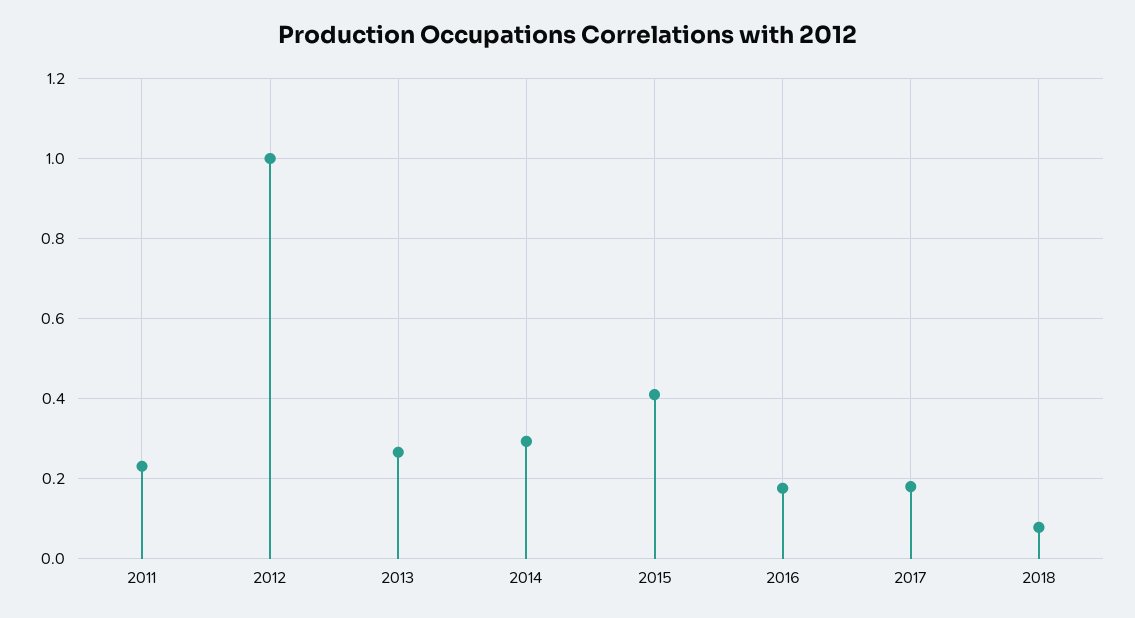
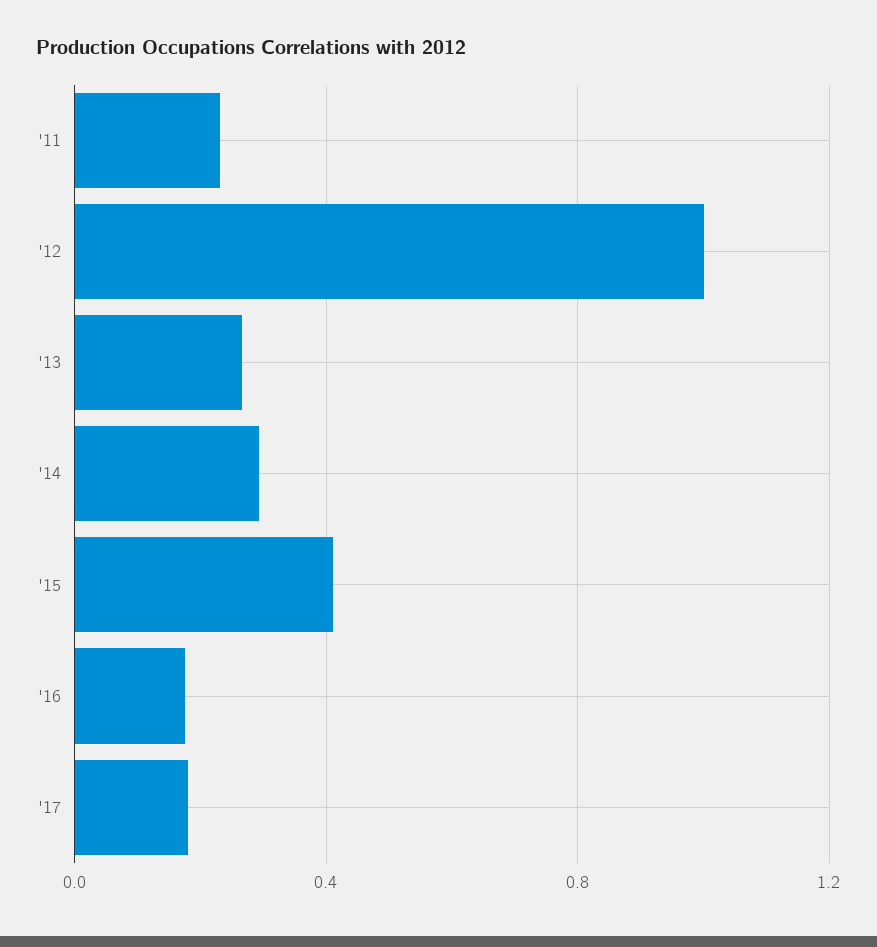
2018: 0.08 -> none

